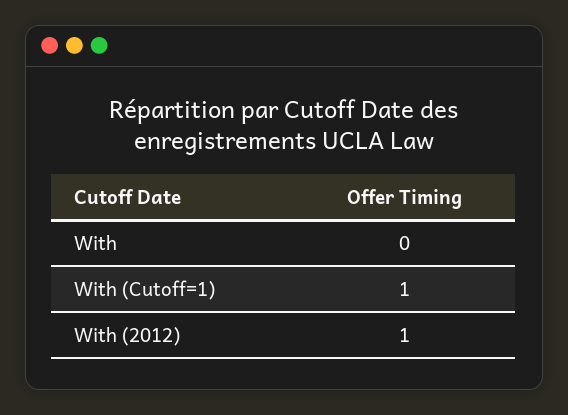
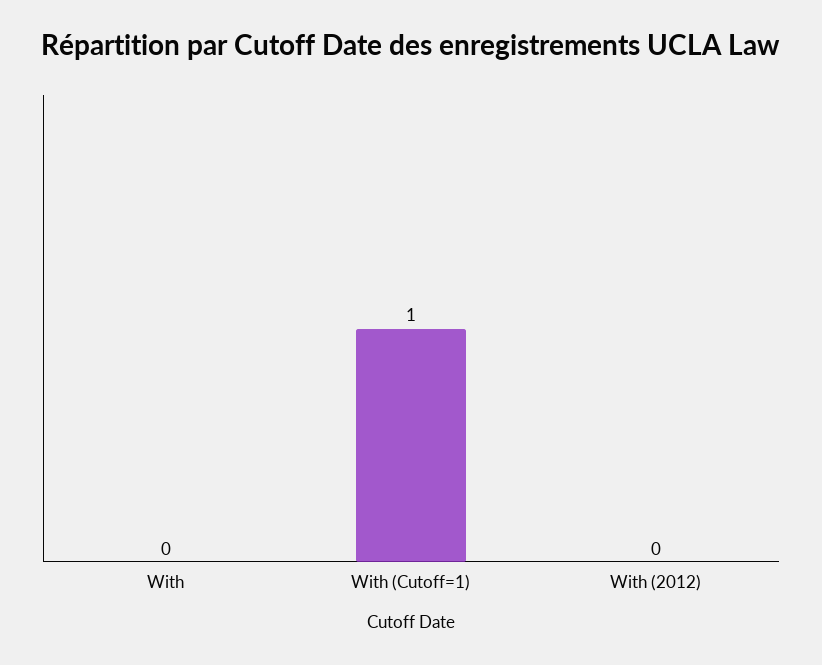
With (2012): 1 -> 0

